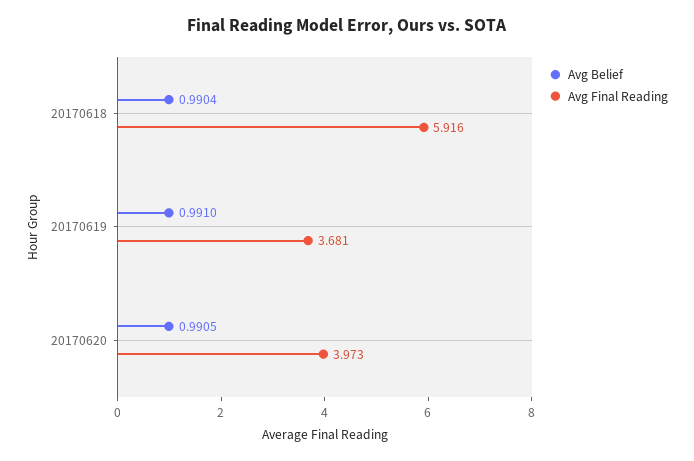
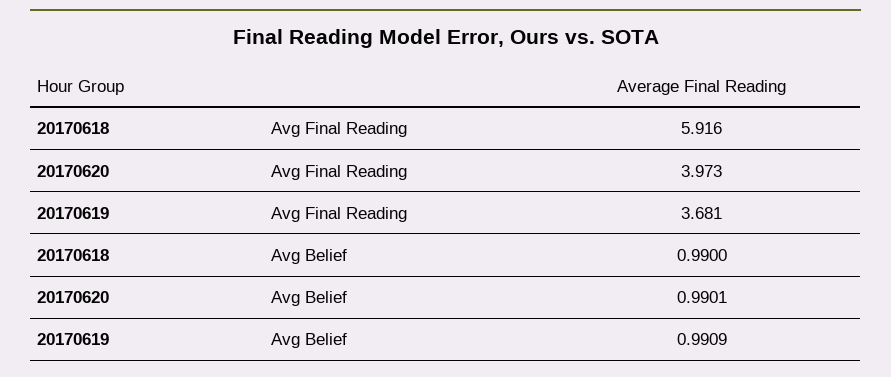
Avg Belief, 20170618: 0.9904 -> 0.99
Avg Belief, 20170619: 0.991 -> 0.9909
Avg Belief, 20170620: 0.9905 -> 0.9901

